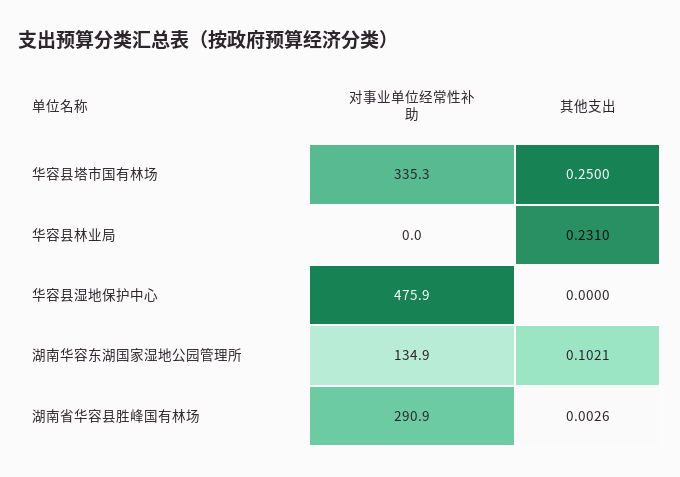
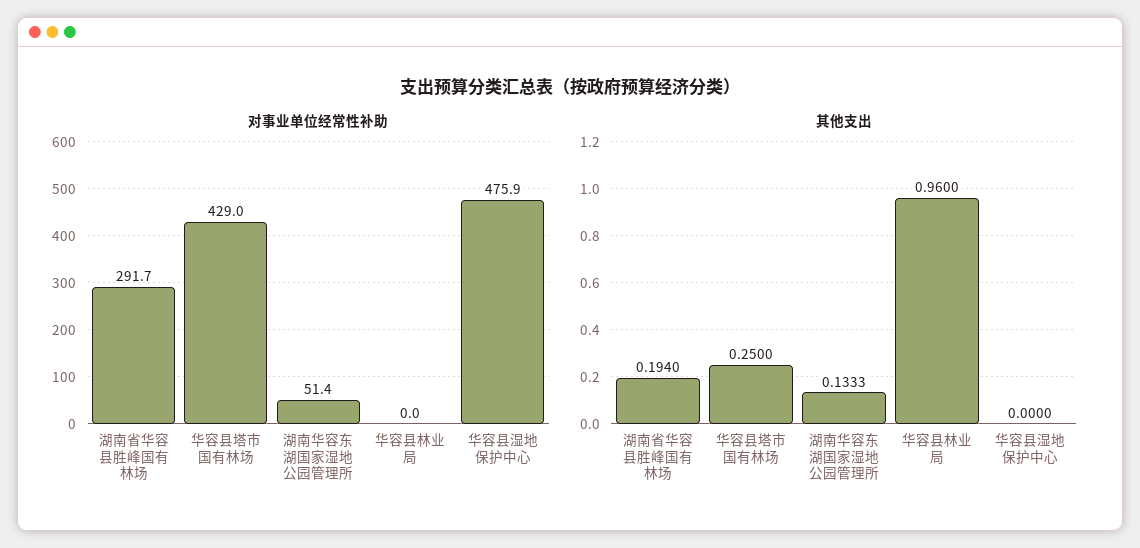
对事业单位经常性补助, 华容县塔市国有林场: 335.3 -> 429
其他支出, 华容县林业局: 0.231 -> 0.96
对事业单位经常性补助, 湖南华容东湖国家湿地公园管理所: 134.9 -> 51.4
其他支出, 湖南华容东湖国家湿地公园管理所: 0.1021 -> 0.1333
对事业单位经常性补助, 湖南省华容县胜峰国有林场: 290.9 -> 291.7
其他支出, 湖南省华容县胜峰国有林场: 0.0026 -> 0.194

